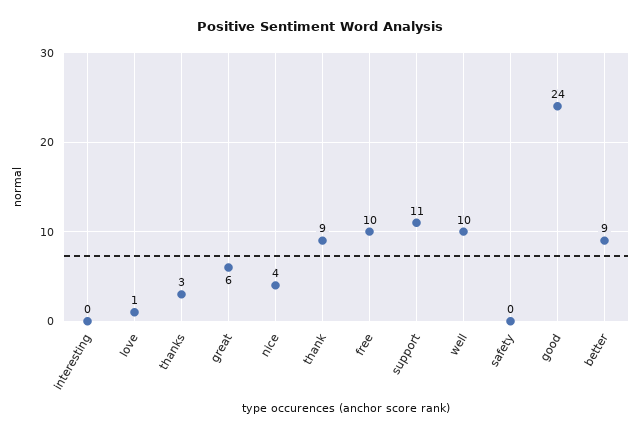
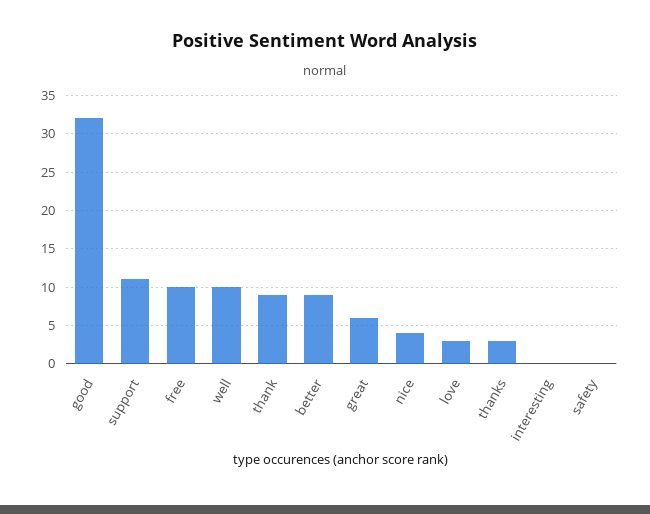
love: 1 -> 3
good: 24 -> 32

